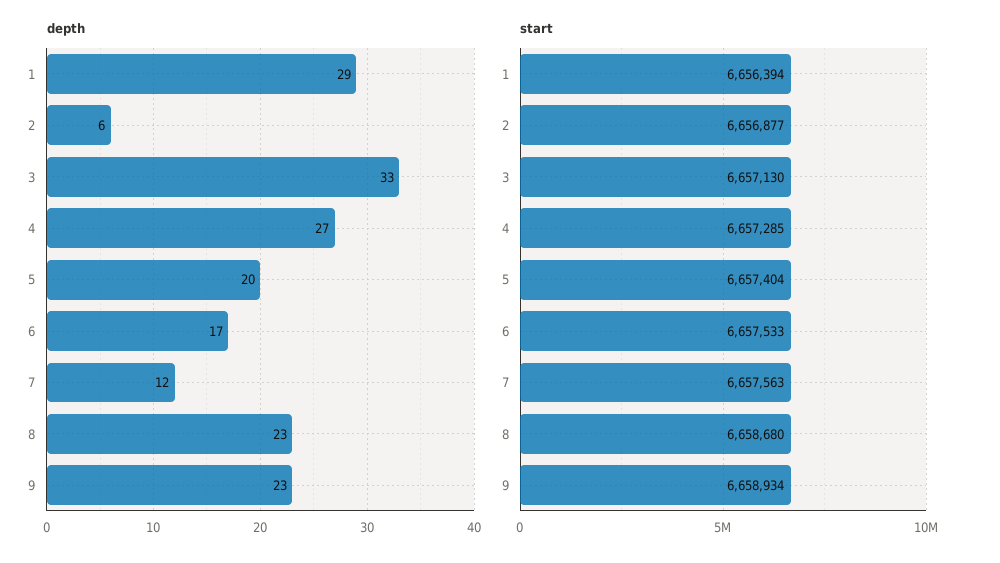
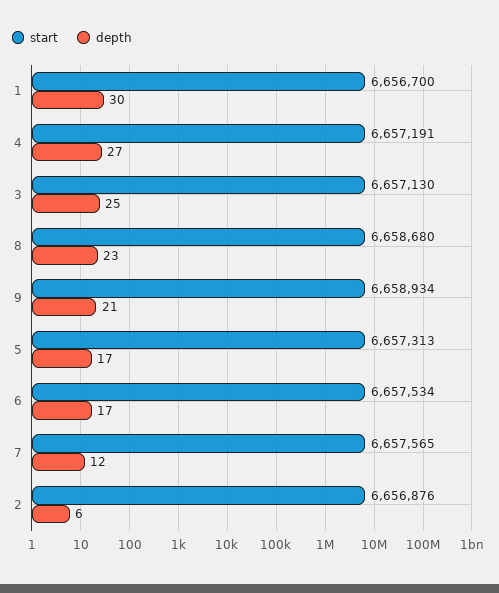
depth, 1: 29 -> 30
depth, 3: 33 -> 25
depth, 5: 20 -> 17
depth, 9: 23 -> 21
start, 1: 6656394 -> 6656700
start, 2: 6656877 -> 6656876
start, 4: 6657285 -> 6657191
start, 5: 6657404 -> 6657313
start, 6: 6657533 -> 6657534
start, 7: 6657563 -> 6657565

